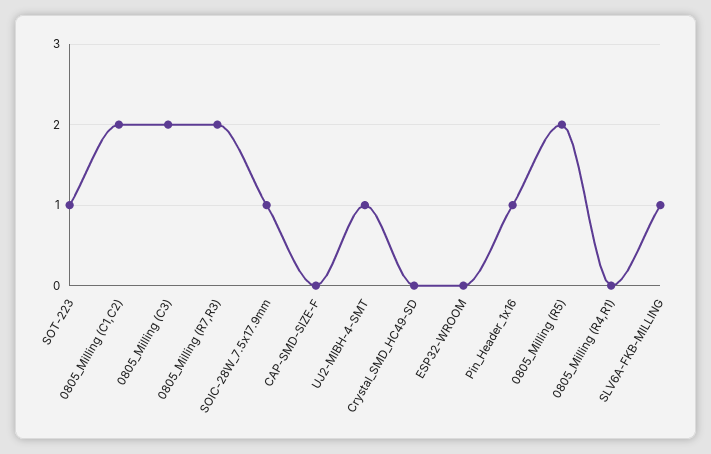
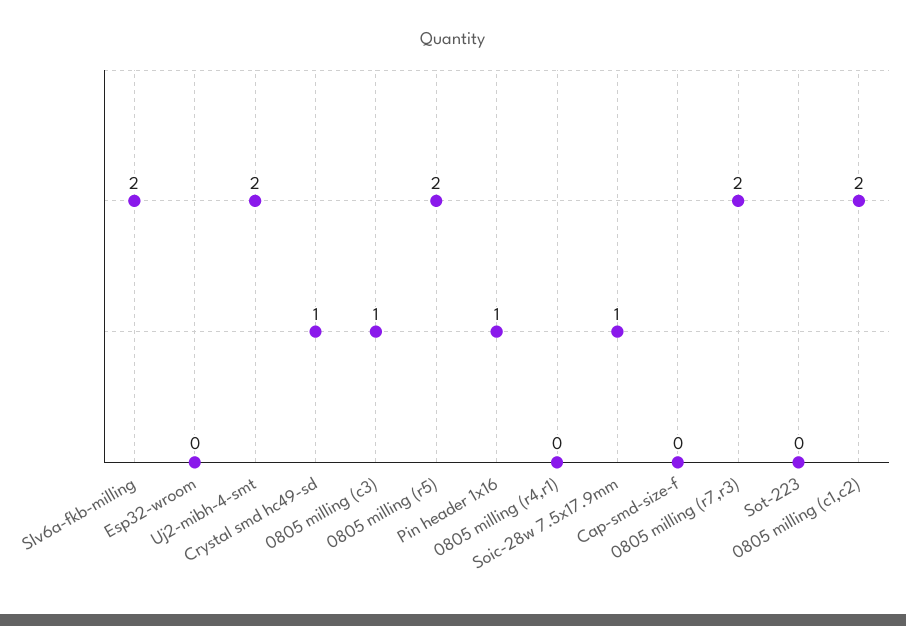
SOT-223: 1 -> 0
0805_Milling (C3): 2 -> 1
UJ2-MIBH-4-SMT: 1 -> 2
Crystal_SMD_HC49-SD: 0 -> 1
SLV6A-FKB-MILLING: 1 -> 2

